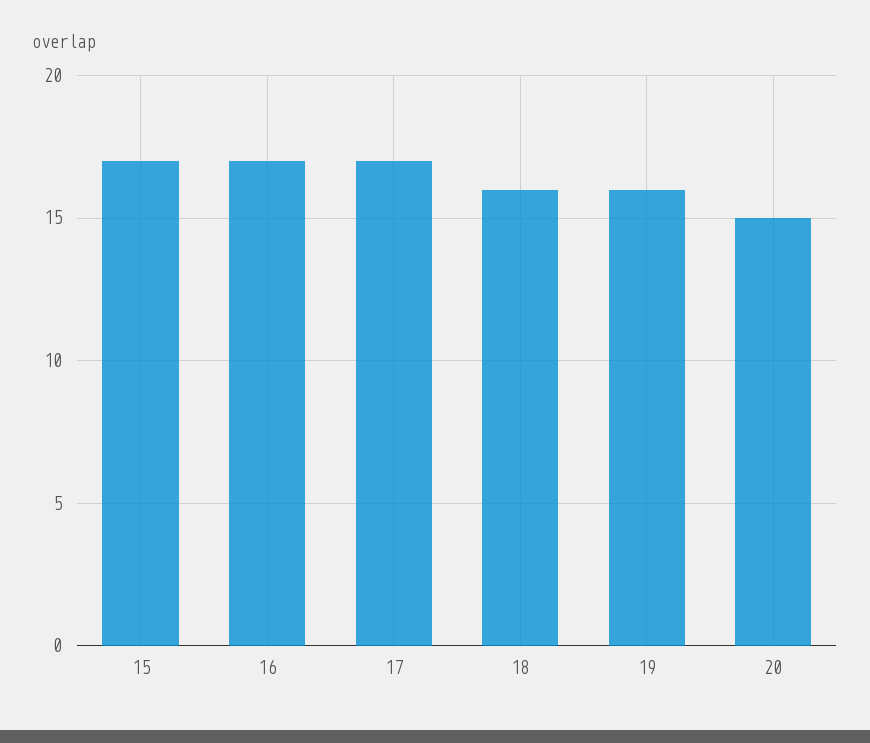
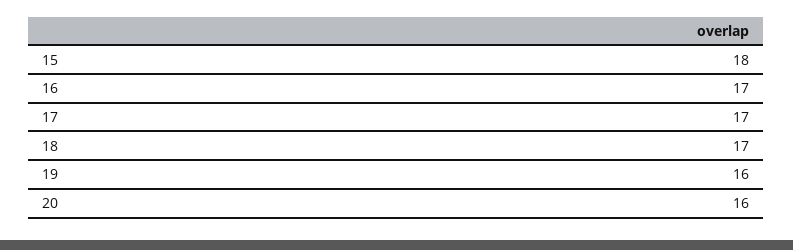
15: 17 -> 18
18: 16 -> 17
20: 15 -> 16

